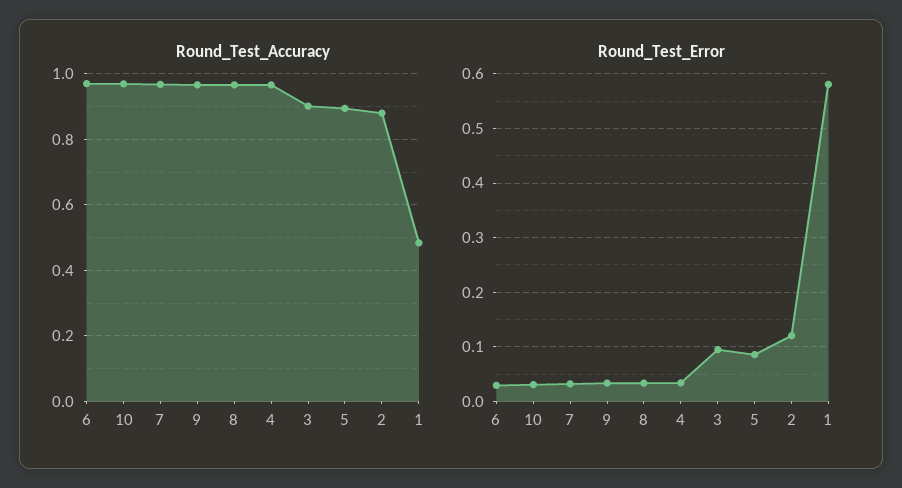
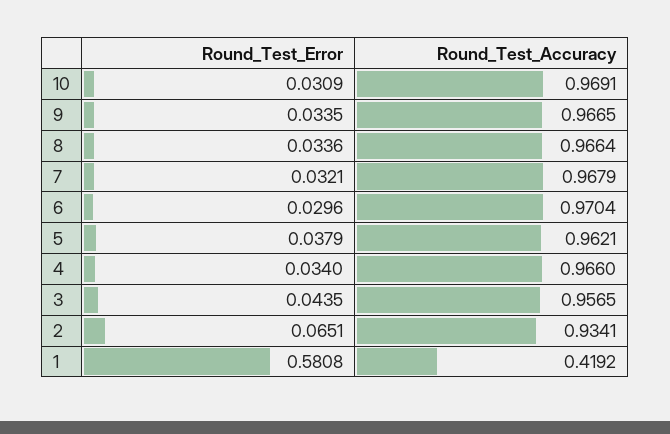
Round_Test_Accuracy, 3: 0.9 -> 0.9565
Round_Test_Accuracy, 5: 0.9 -> 0.9621
Round_Test_Accuracy, 2: 0.88 -> 0.9341
Round_Test_Accuracy, 1: 0.48 -> 0.4192
Round_Test_Error, 3: 0.1 -> 0.0435
Round_Test_Error, 5: 0.08 -> 0.0379
Round_Test_Error, 2: 0.12 -> 0.0651

